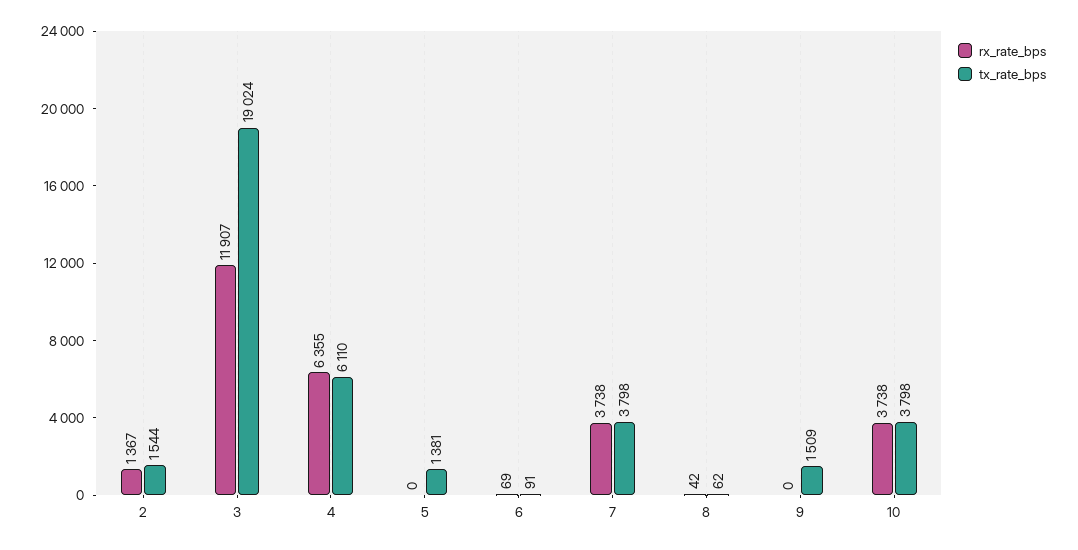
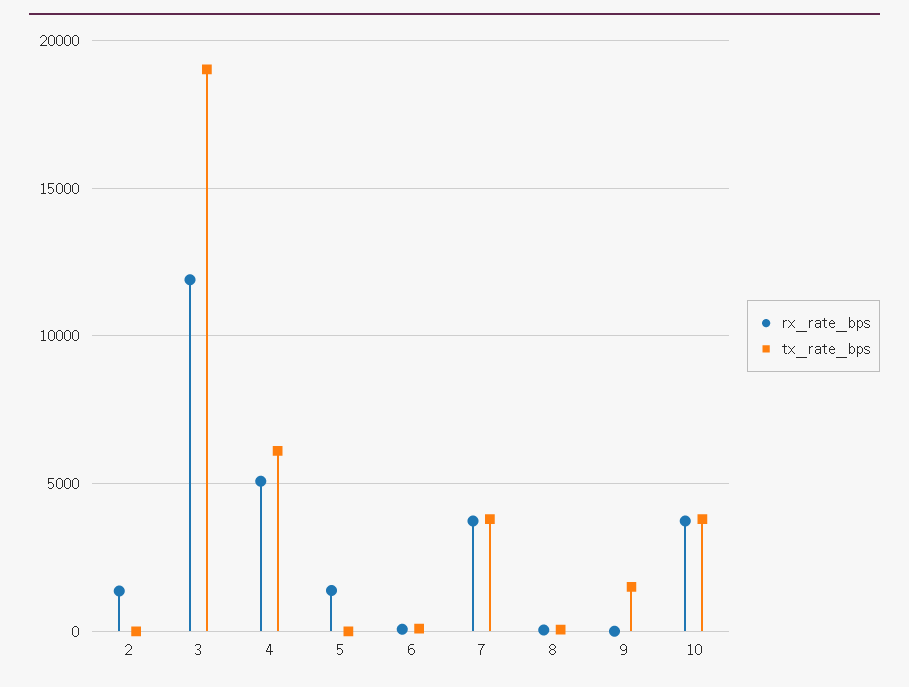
tx_rate_bps, 2: 1544 -> 0
rx_rate_bps, 4: 6355 -> 5000
rx_rate_bps, 5: 0 -> 1500
tx_rate_bps, 5: 1381 -> 0

